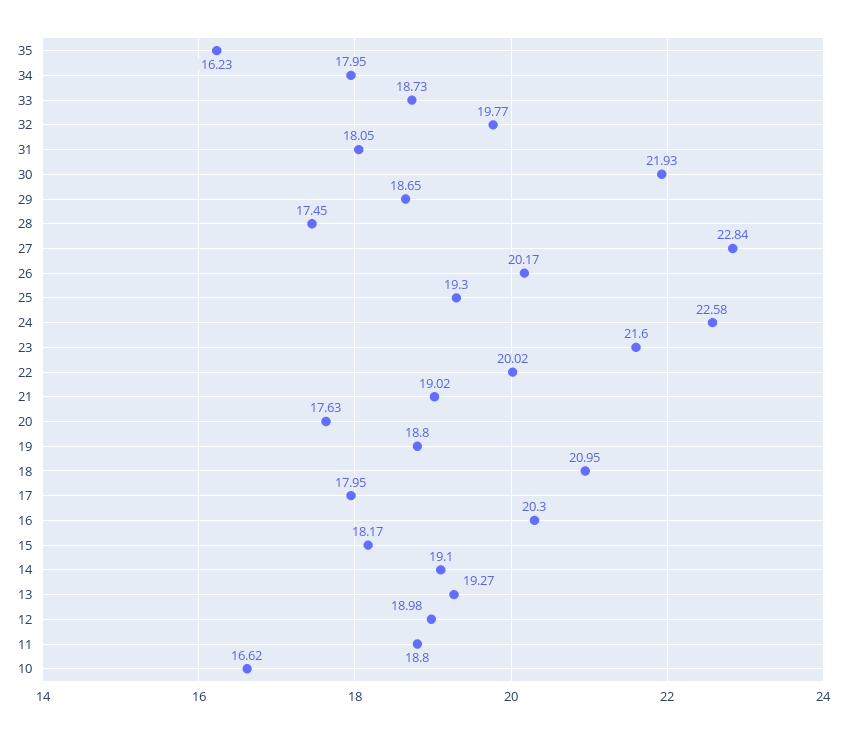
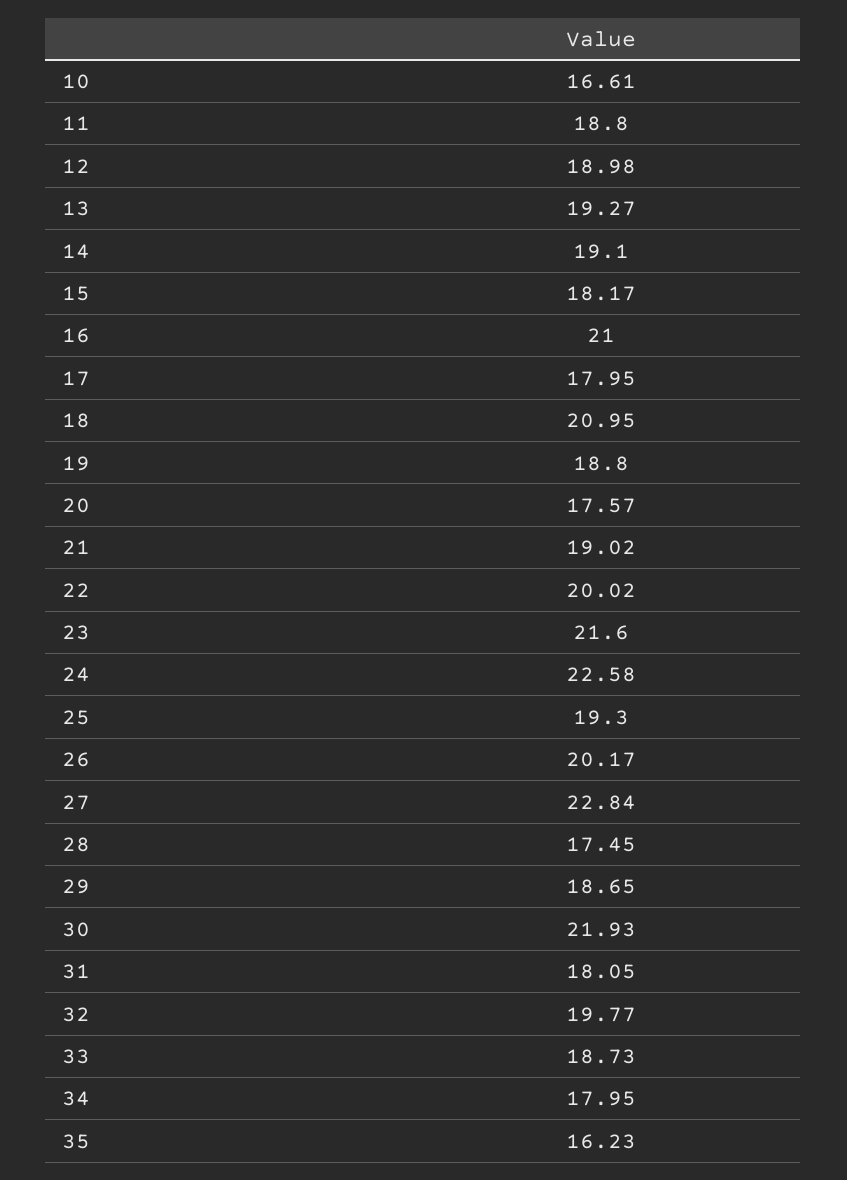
20: 17.63 -> 17.57
16: 20.3 -> 21
10: 16.62 -> 16.61

